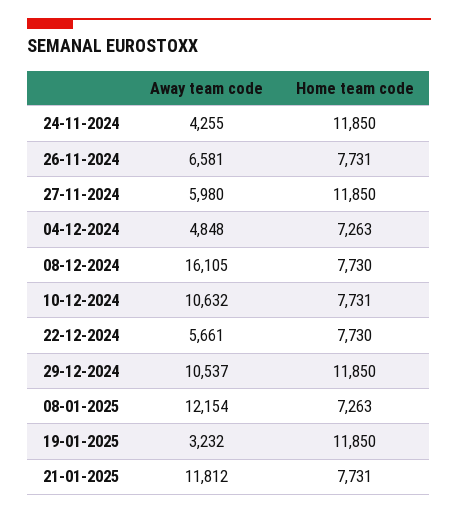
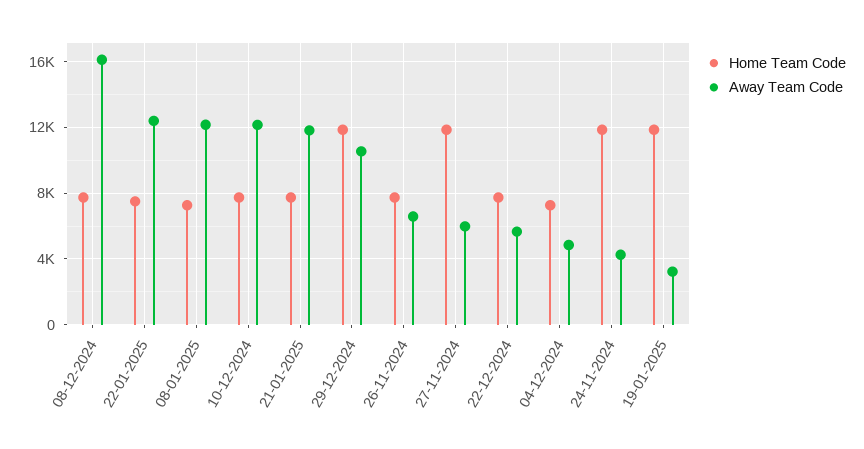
Away team code, 10-12-2024: 10632 -> 12000
Home team code, 22-01-2025: none -> 7500
Away team code, 22-01-2025: none -> 12500

